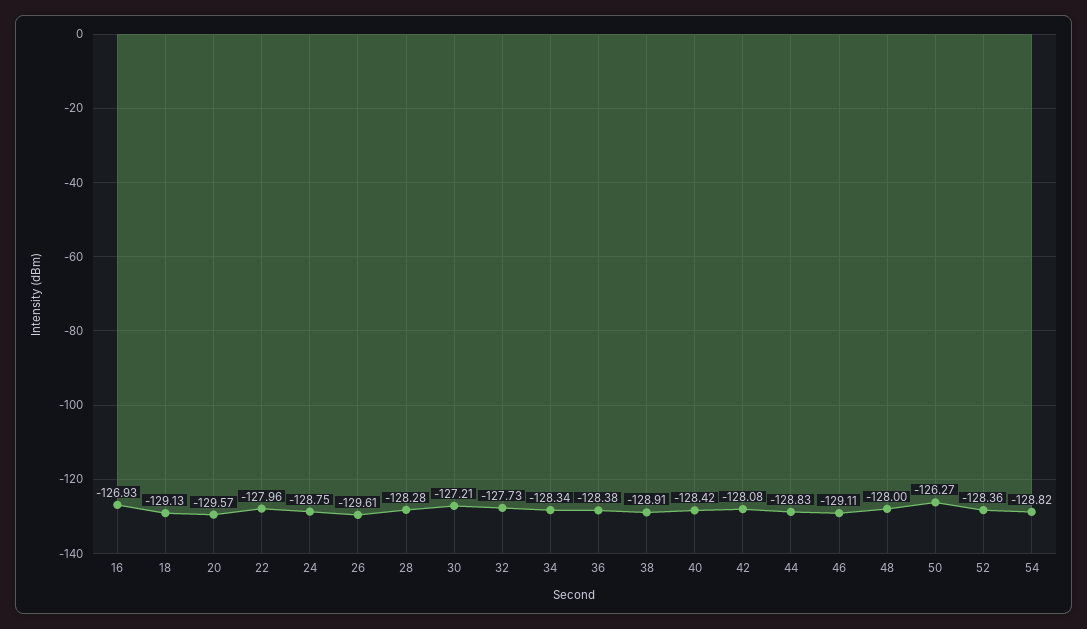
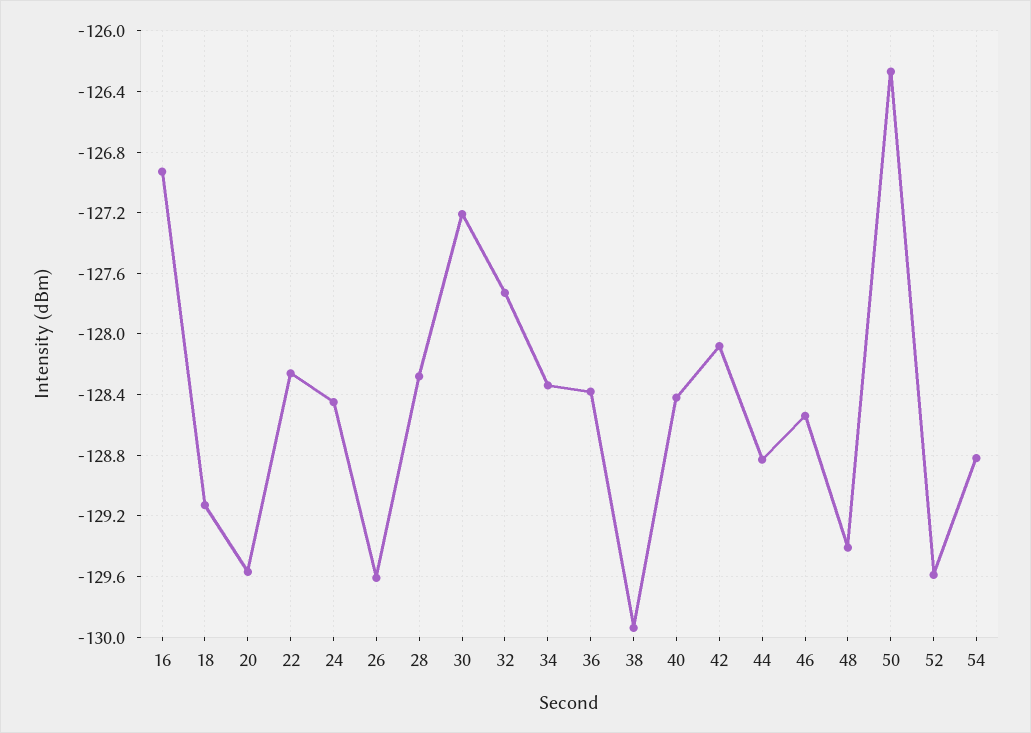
22: -127.96 -> -128.25
24: -128.75 -> -128.45
38: -128.91 -> -129.95
46: -129.11 -> -128.55
48: -128 -> -129.4
52: -128.36 -> -129.6

